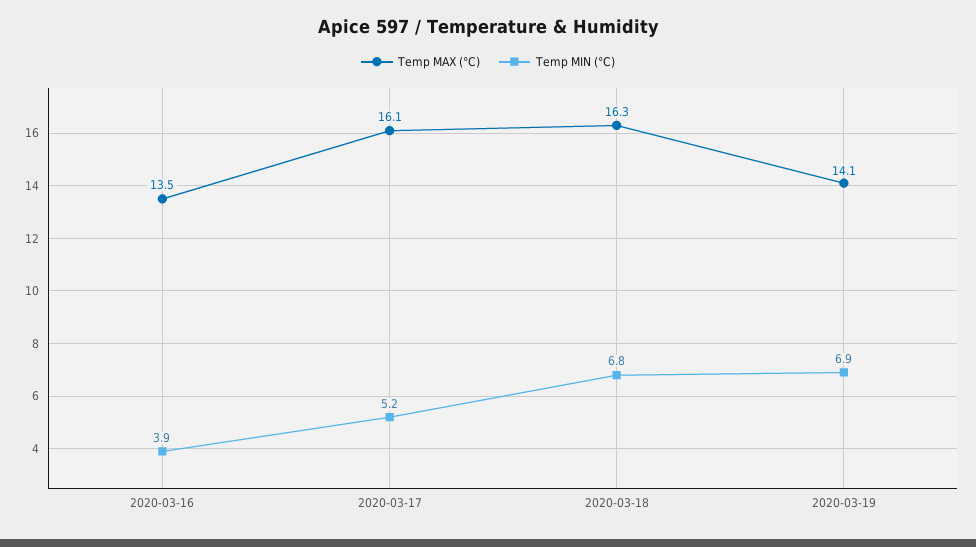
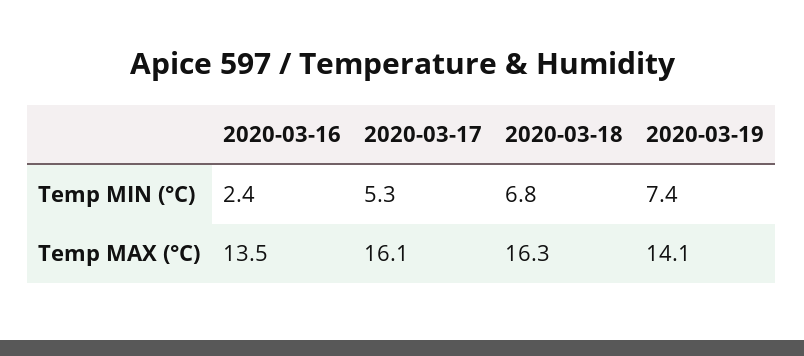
Temp MIN (°C), 2020-03-16: 3.9 -> 2.4
Temp MIN (°C), 2020-03-17: 5.2 -> 5.3
Temp MIN (°C), 2020-03-19: 6.9 -> 7.4

